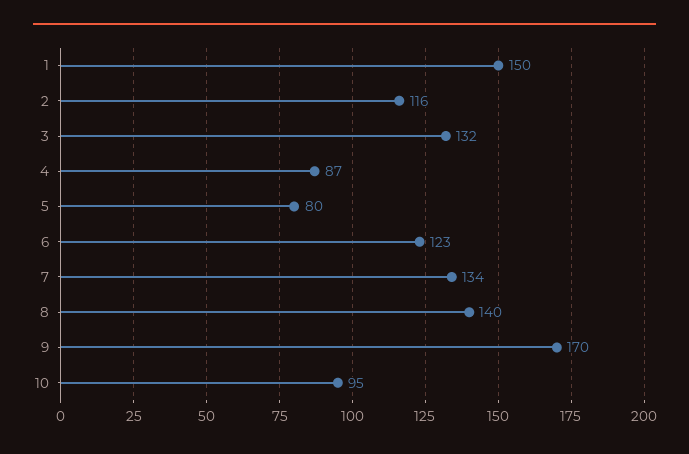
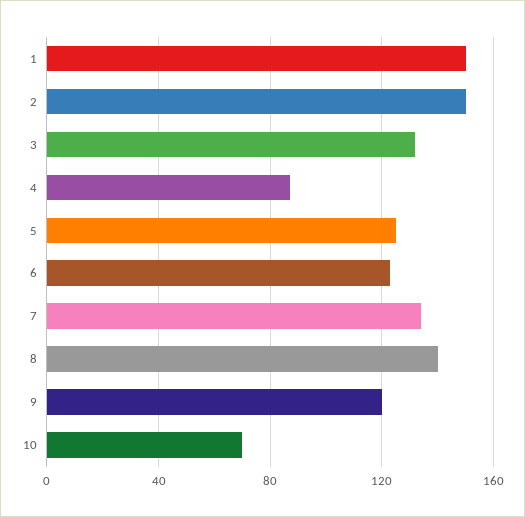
2: 116 -> 150
5: 80 -> 125
9: 170 -> 120
10: 95 -> 70

